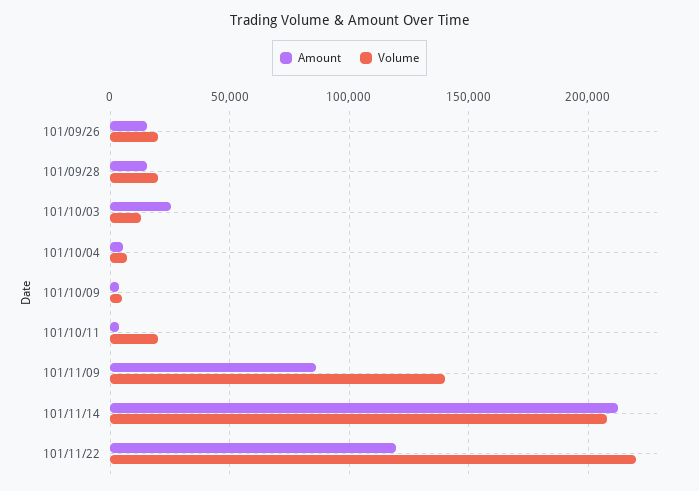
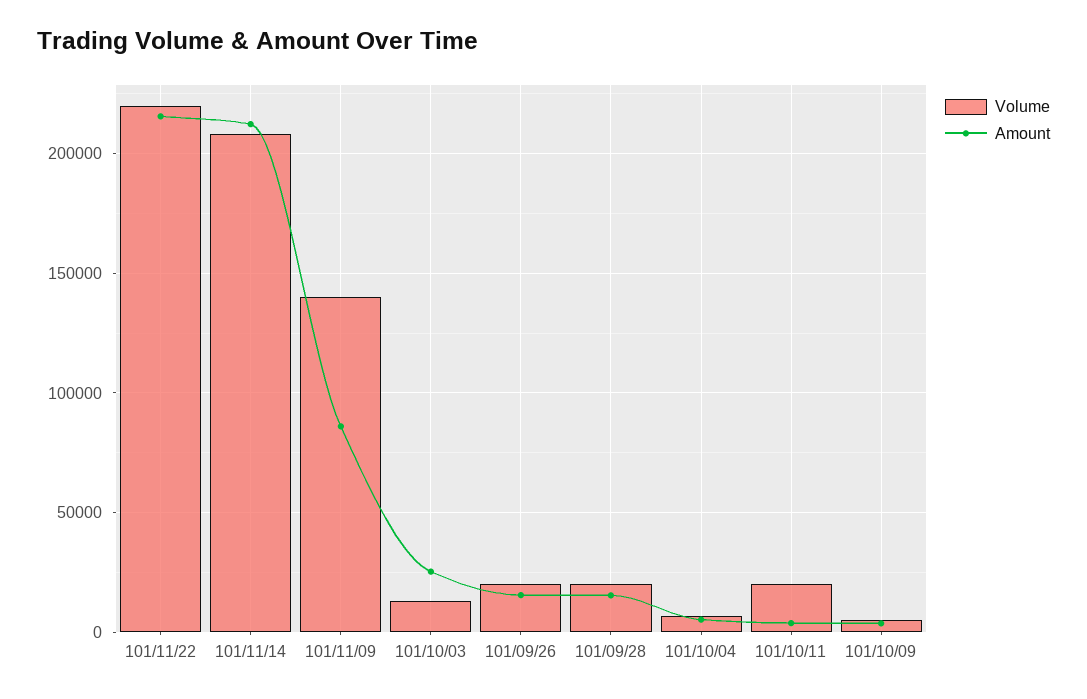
Amount, 101/11/22: 120000 -> 215000

